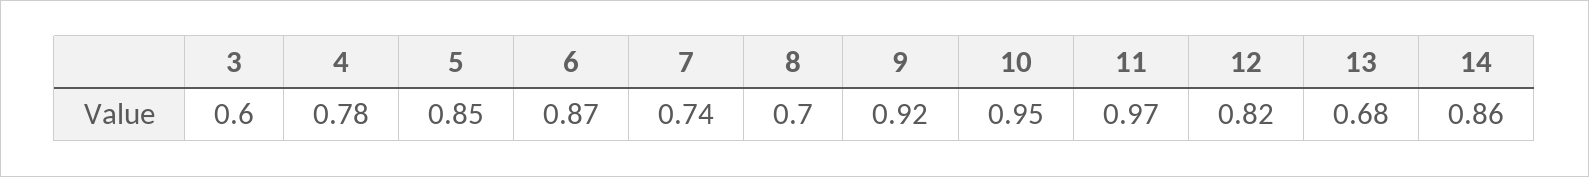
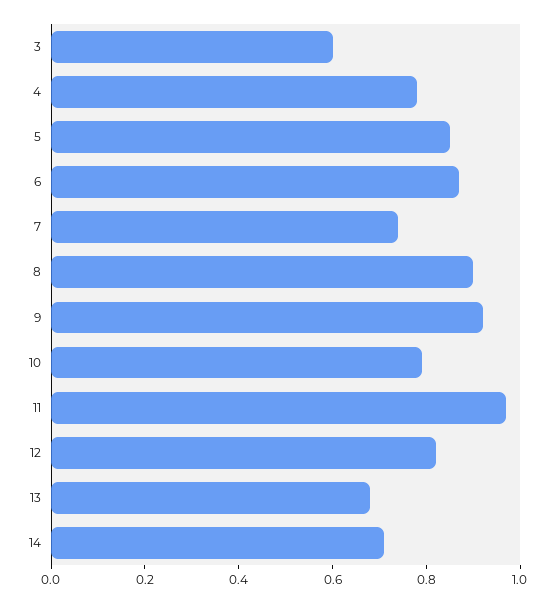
8: 0.7 -> 0.9
10: 0.95 -> 0.8
14: 0.86 -> 0.7

